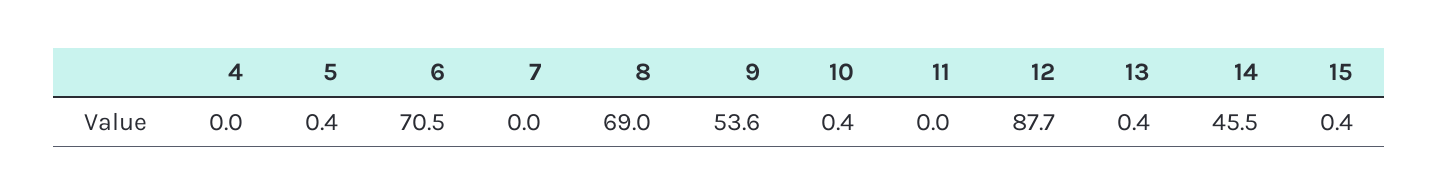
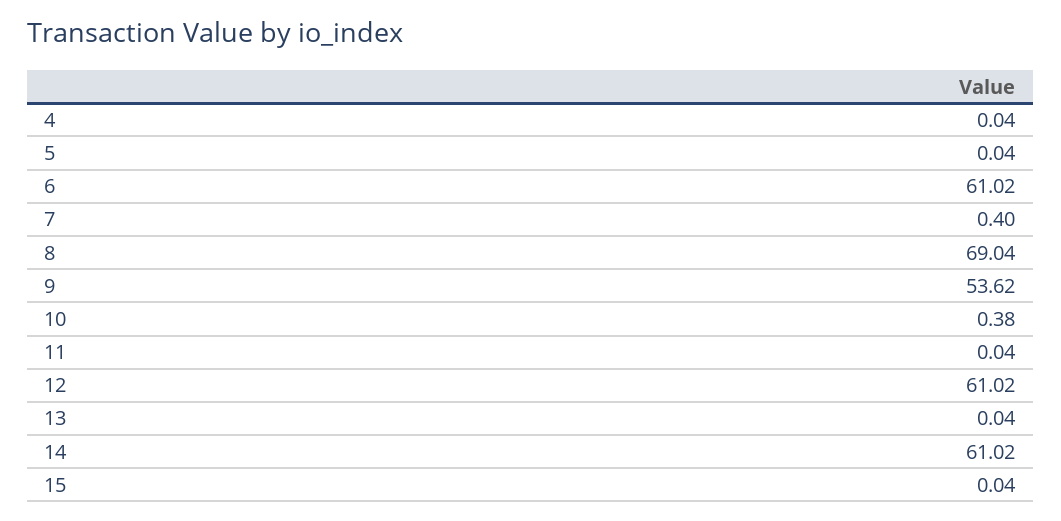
5: 0.4 -> 0.04
6: 70.5 -> 61.02
7: 0 -> 0.4
12: 87.7 -> 61.02
13: 0.4 -> 0.04
14: 45.5 -> 61.02
15: 0.4 -> 0.04

